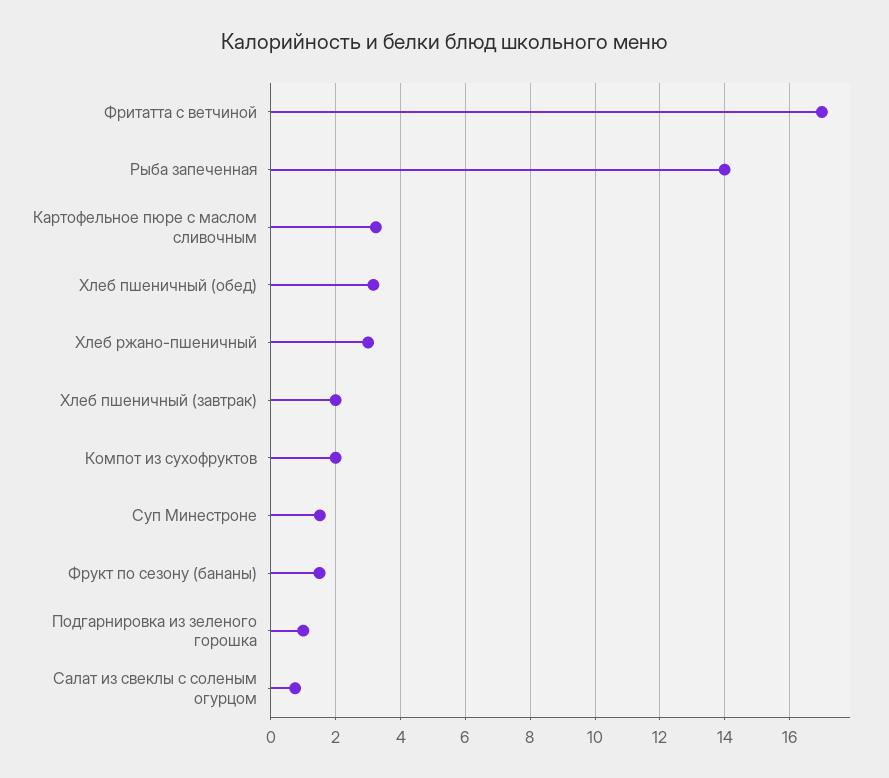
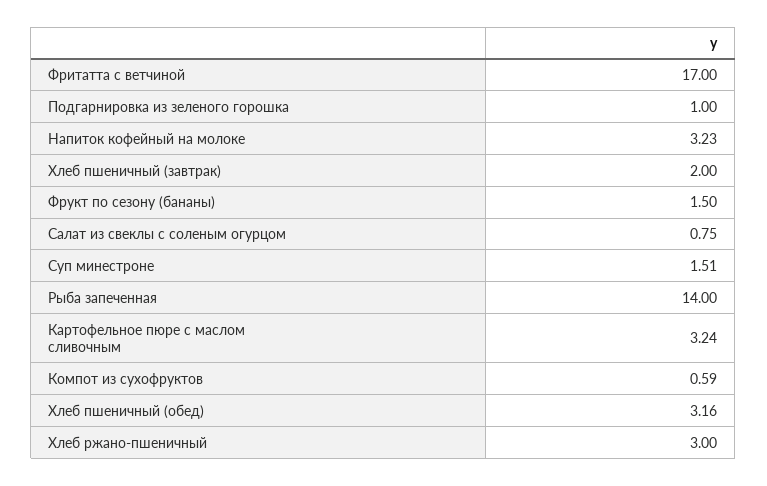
Компот из сухофруктов: 2 -> 0.59
Напиток кофейный на молоке: none -> 3.23

